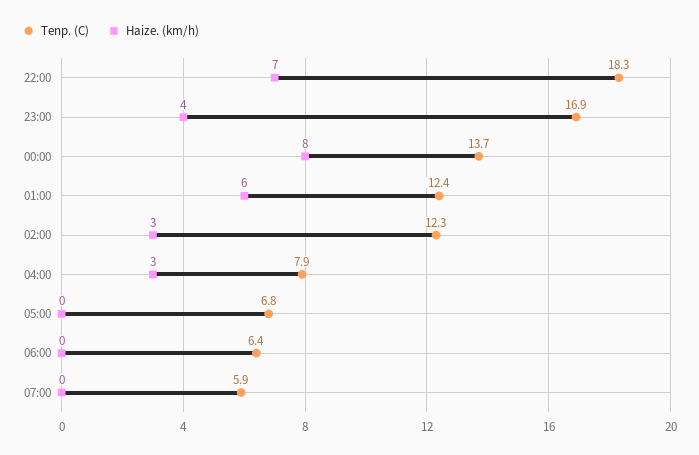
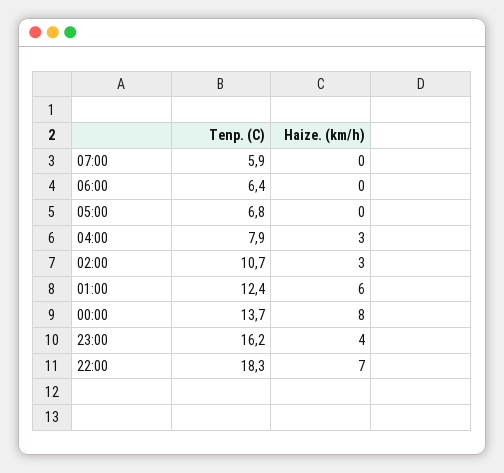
Tenp. (C), 23:00: 16.9 -> 16.2
Tenp. (C), 02:00: 12.3 -> 10.7

